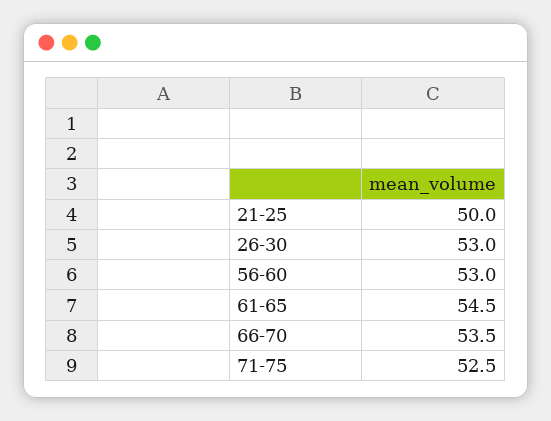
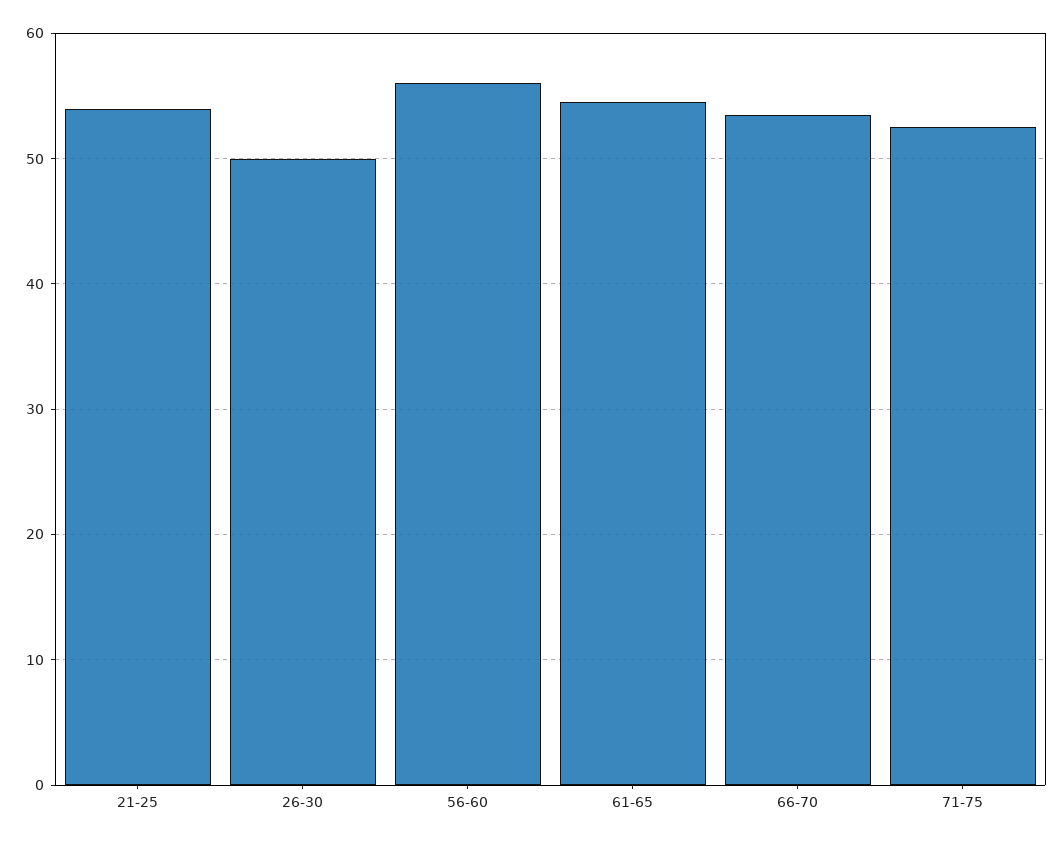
21-25: 50 -> 54
26-30: 53 -> 50
56-60: 53 -> 56

